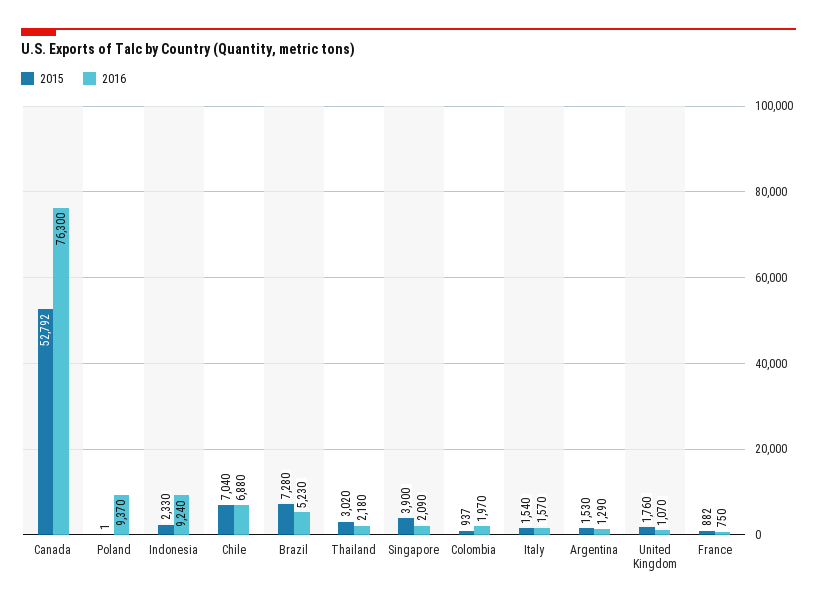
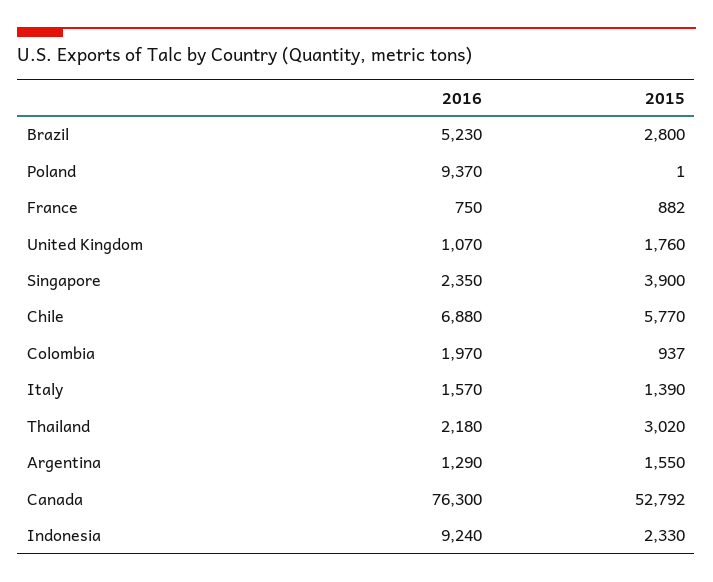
2015, Chile: 7040 -> 5770
2015, Brazil: 7280 -> 2800
2016, Singapore: 2090 -> 2350
2015, Italy: 1540 -> 1390
2015, Argentina: 1530 -> 1550

